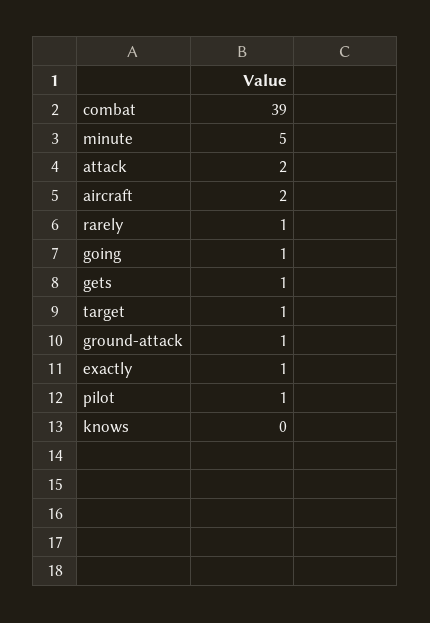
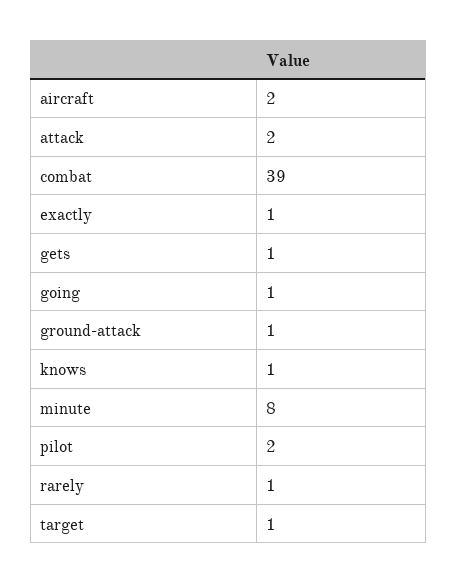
minute: 5 -> 8
pilot: 1 -> 2
knows: 0 -> 1

